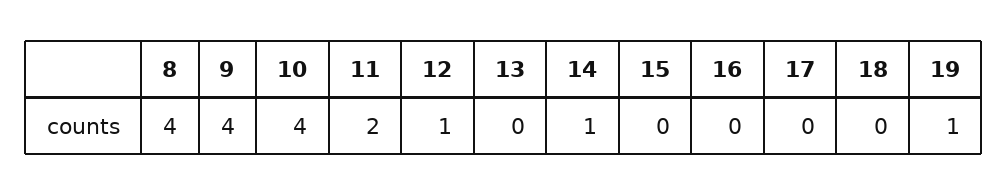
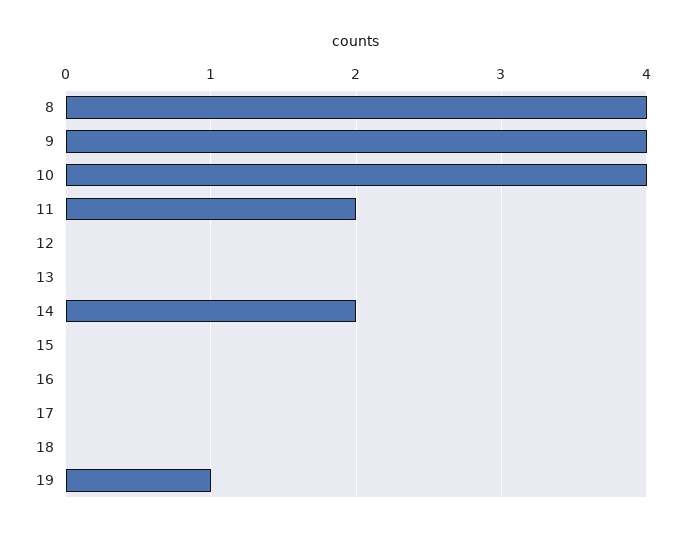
12: 1 -> 0
14: 1 -> 2

